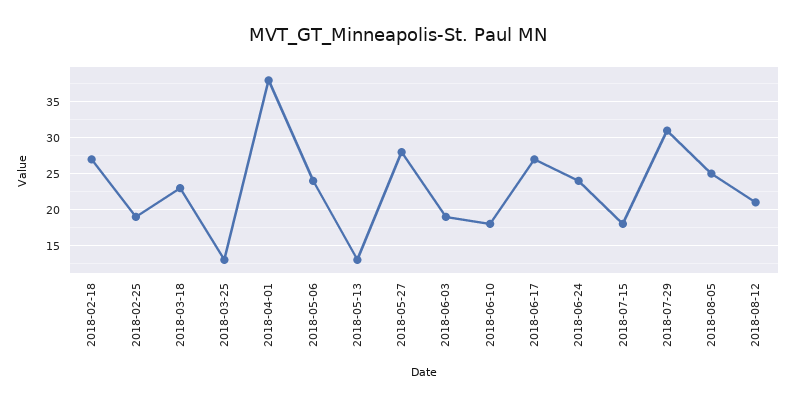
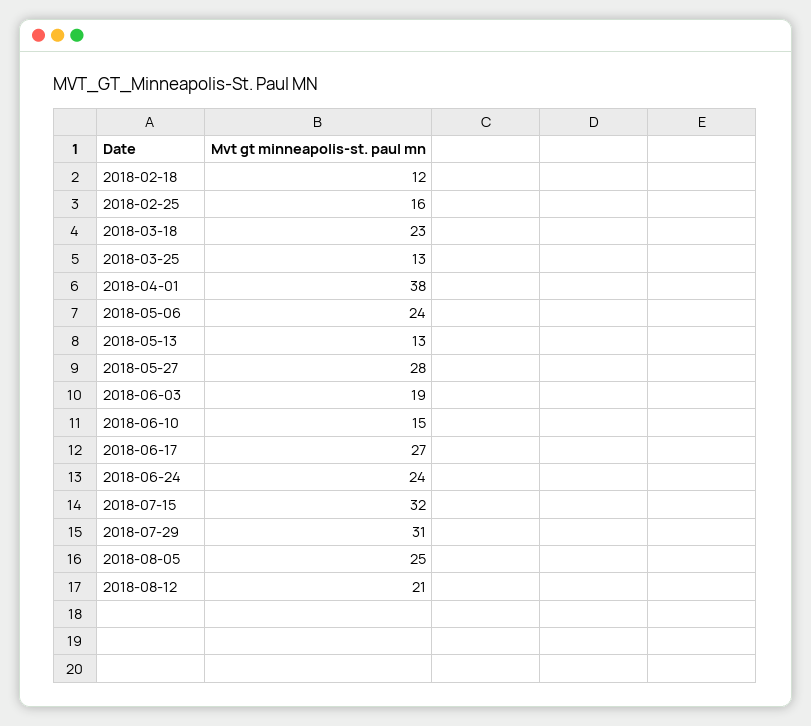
2018-02-18: 27 -> 12
2018-02-25: 19 -> 16
2018-06-10: 18 -> 15
2018-07-15: 18 -> 32

